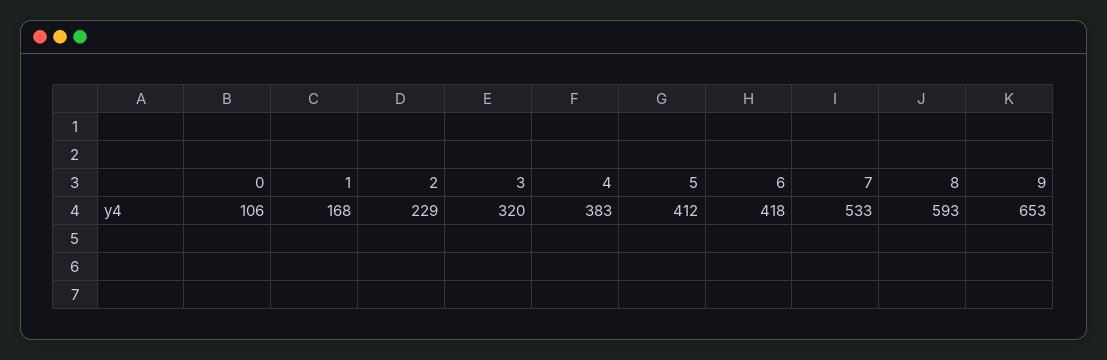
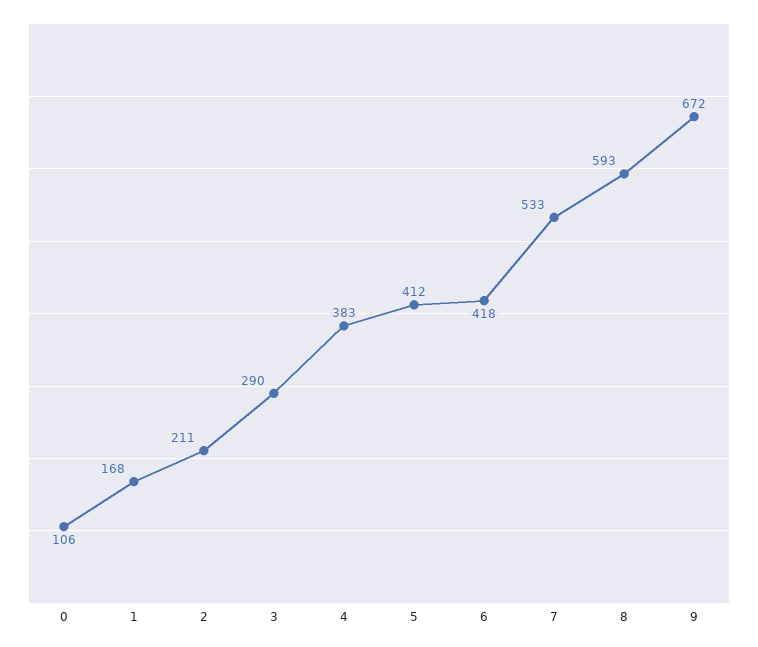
2: 229 -> 211
3: 320 -> 290
9: 653 -> 672

